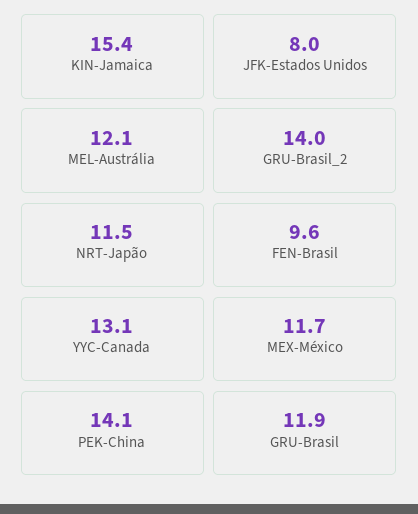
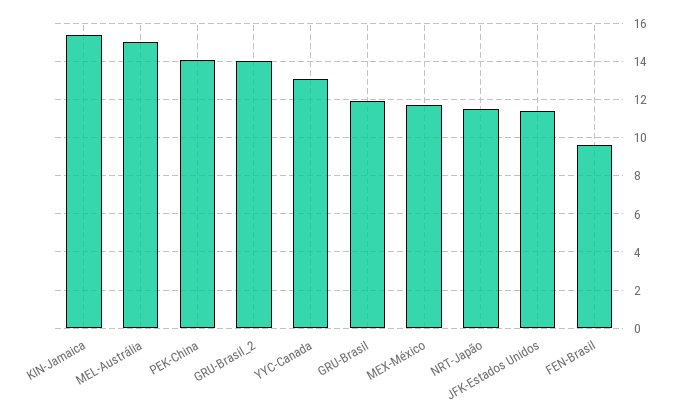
JFK-Estados Unidos: 8 -> 11.5
MEL-Austrália: 12.1 -> 15

